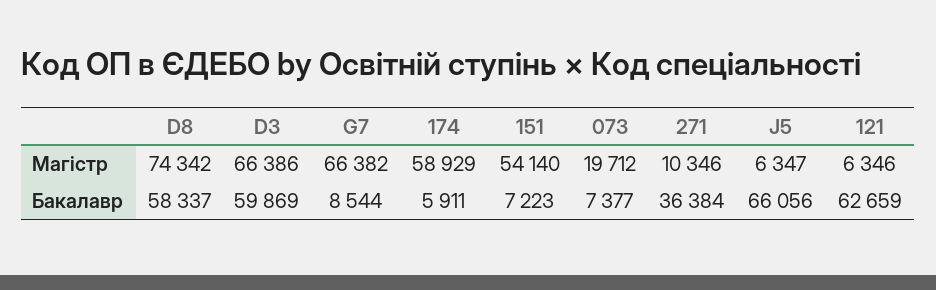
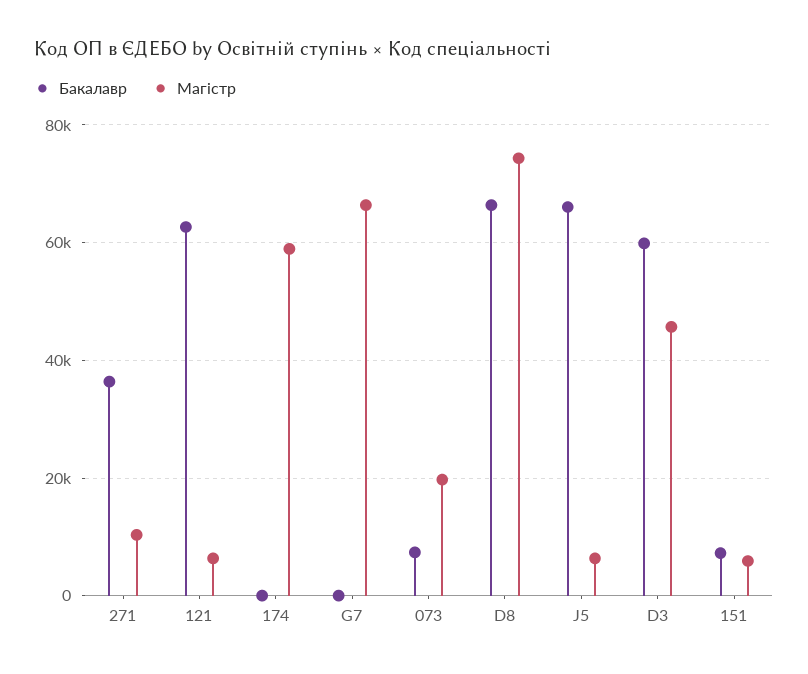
Магістр, D3: 66386 -> 46000
Магістр, 151: 54140 -> 6000
Бакалавр, D8: 58337 -> 66000
Бакалавр, G7: 8544 -> 0
Бакалавр, 174: 5911 -> 0

